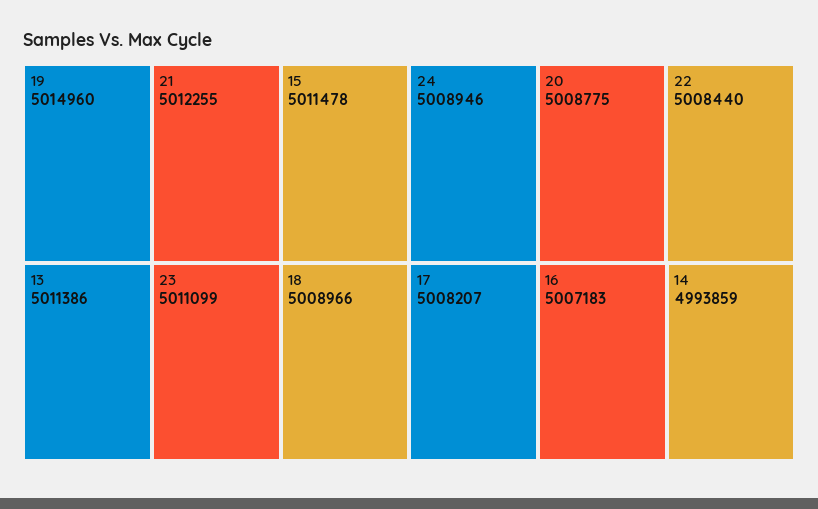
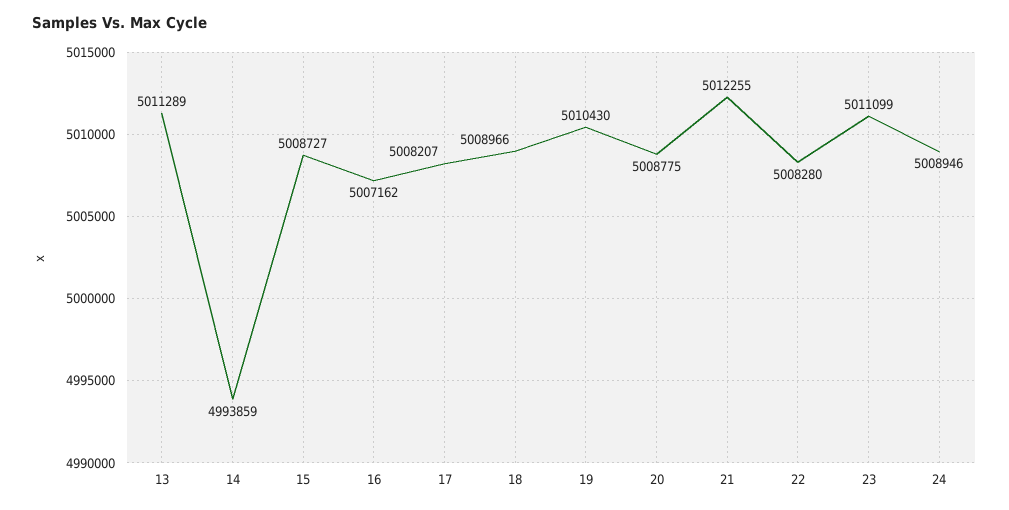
19: 5014960 -> 5010430
15: 5011478 -> 5008727
13: 5011386 -> 5011289
22: 5008440 -> 5008280
16: 5007183 -> 5007162

